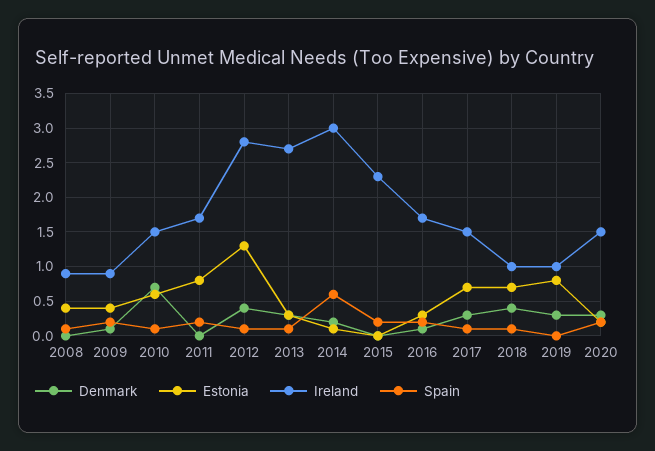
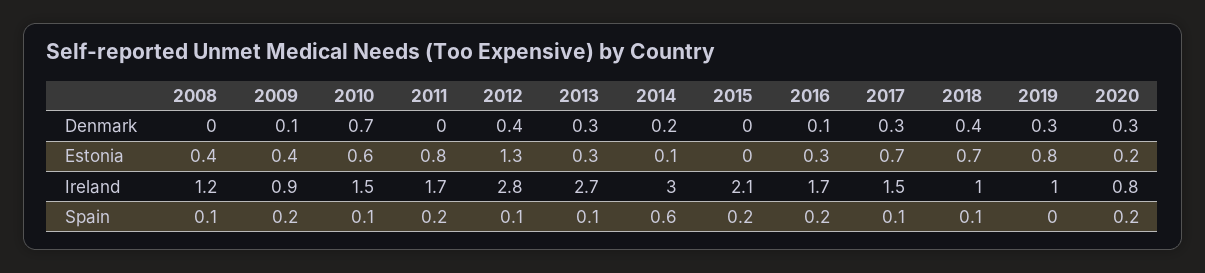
Ireland, 2008: 0.9 -> 1.2
Ireland, 2015: 2.3 -> 2.1
Ireland, 2020: 1.5 -> 0.8

